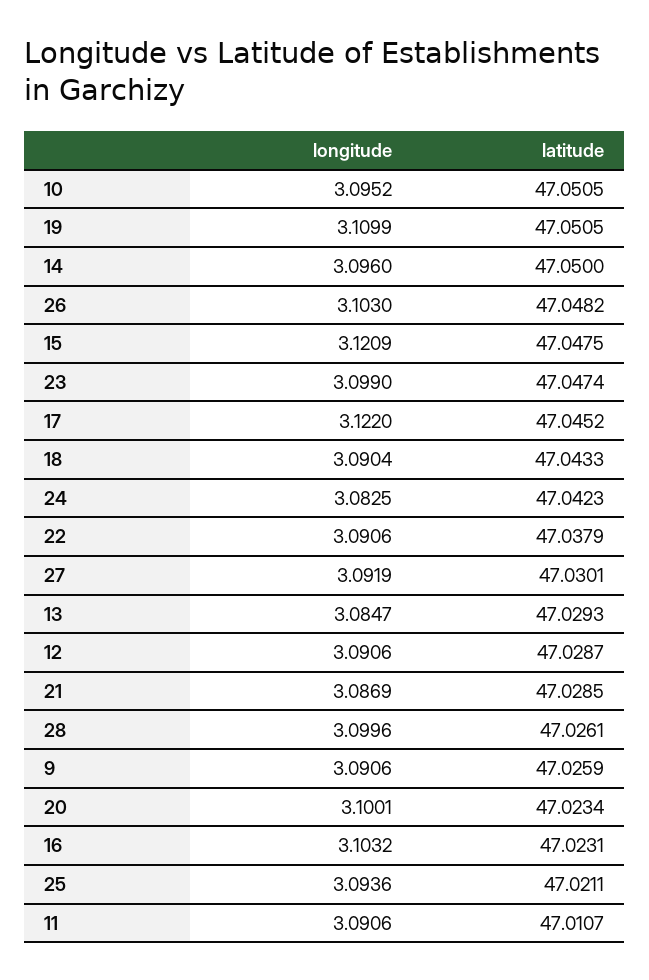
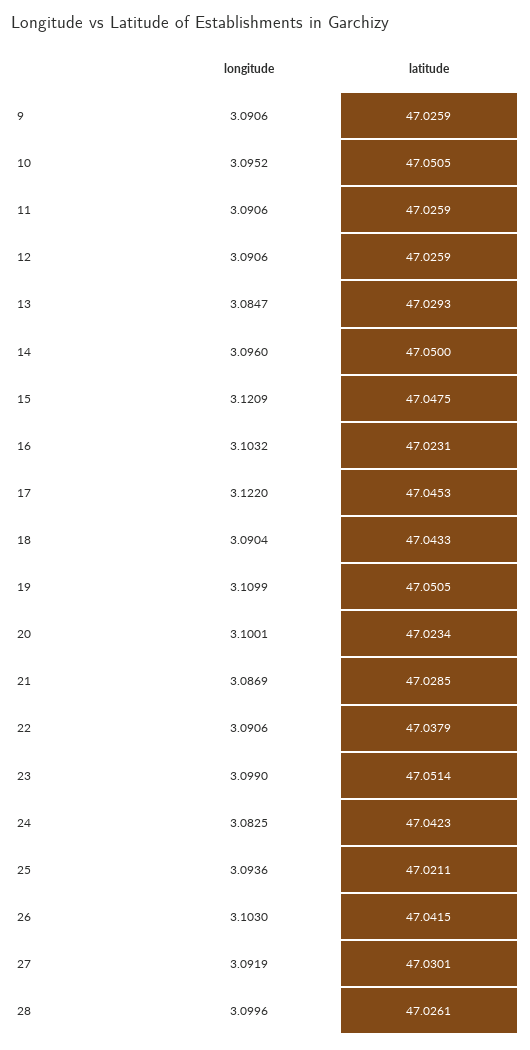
latitude, 26: 47.0482 -> 47.0415
latitude, 23: 47.0474 -> 47.0514
latitude, 17: 47.0452 -> 47.0453
latitude, 12: 47.0287 -> 47.0259
latitude, 11: 47.0107 -> 47.0259

